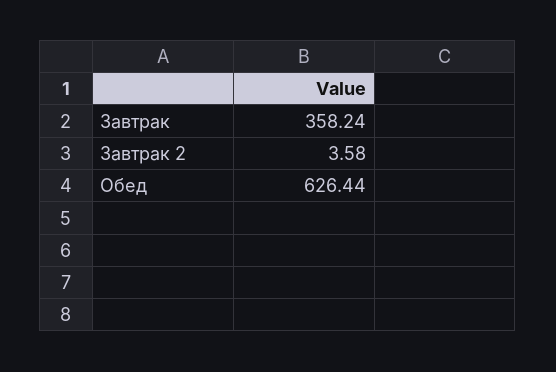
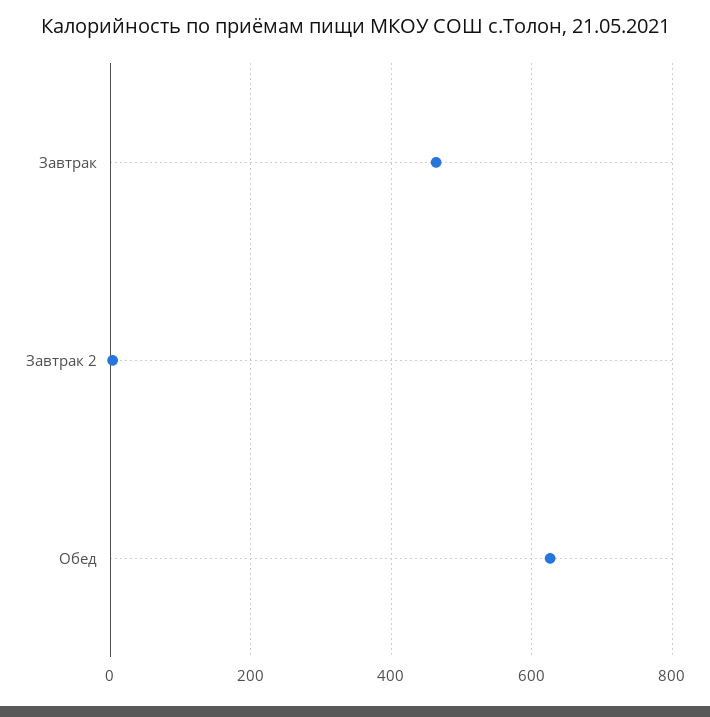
Завтрак: 358.24 -> 460

